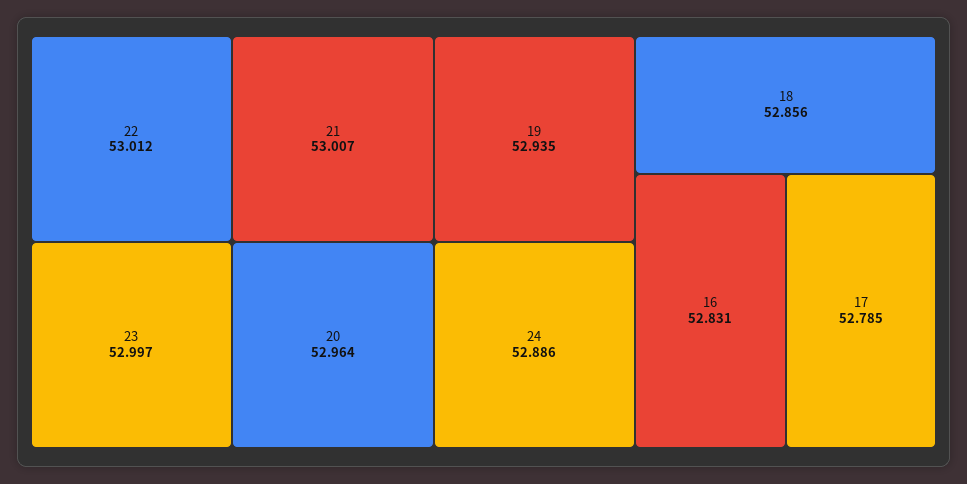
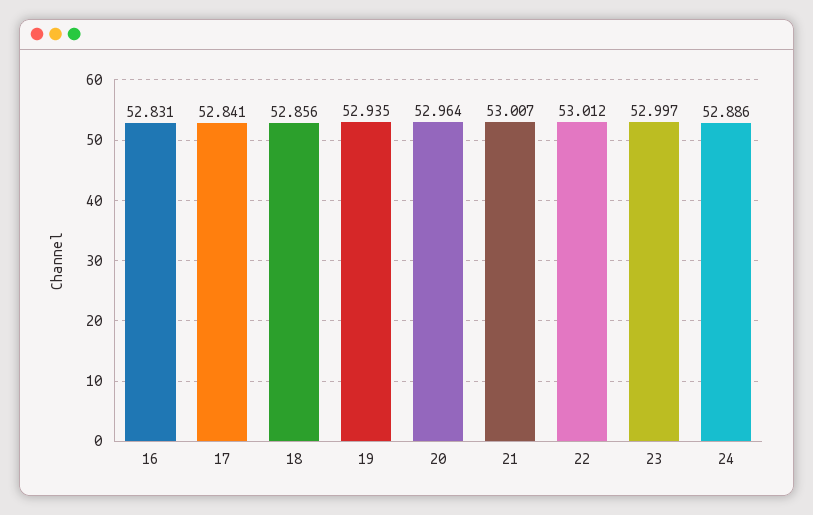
17: 52.785 -> 52.841

